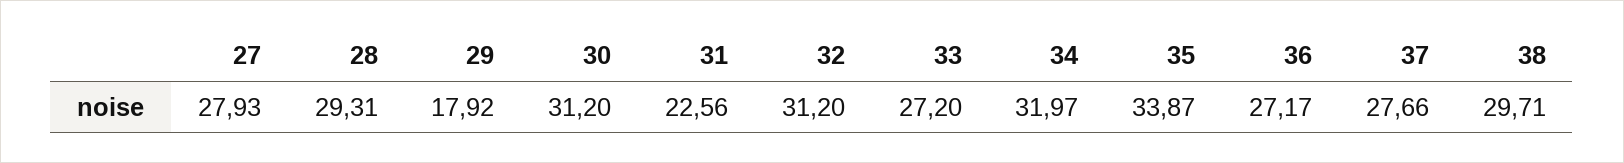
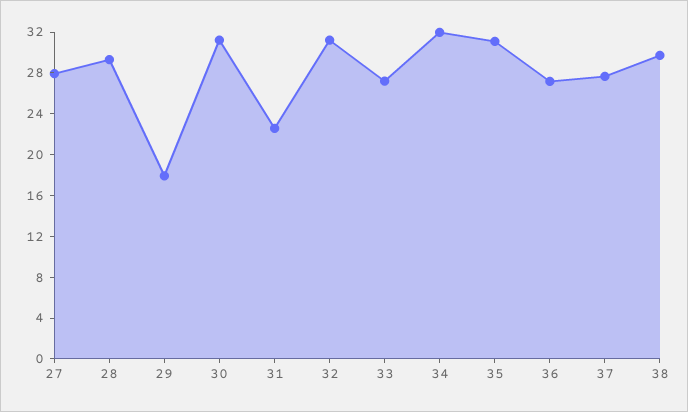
35: 33.87 -> 31

